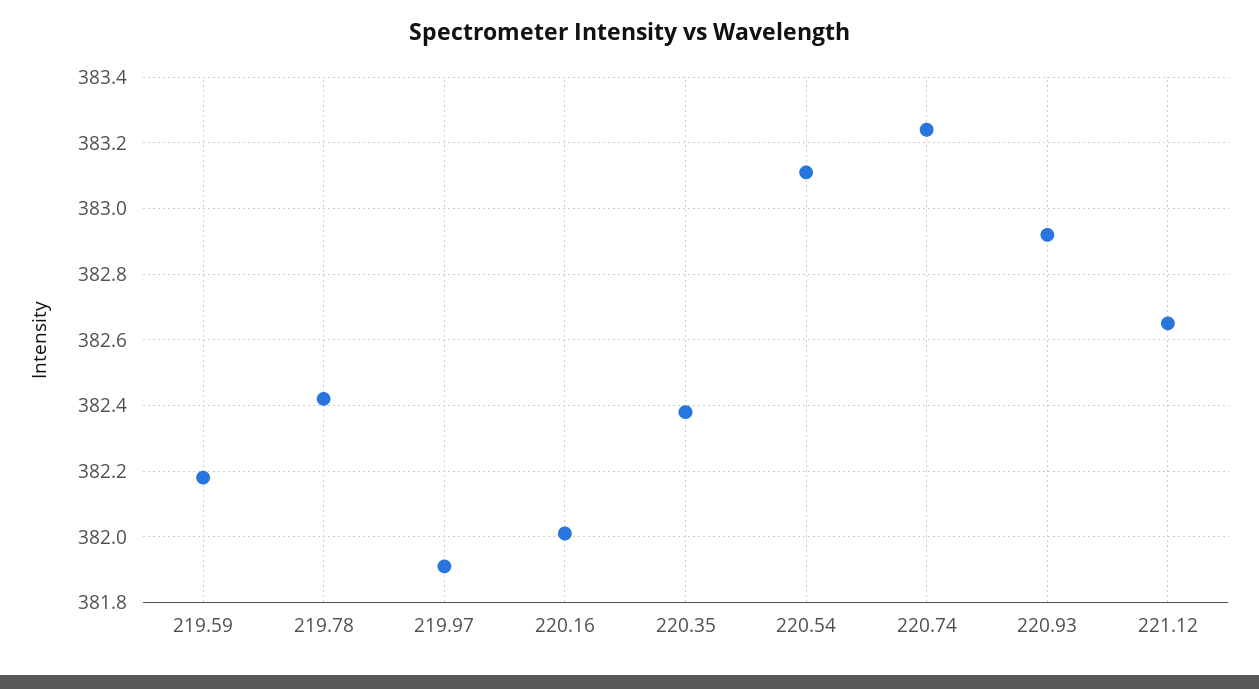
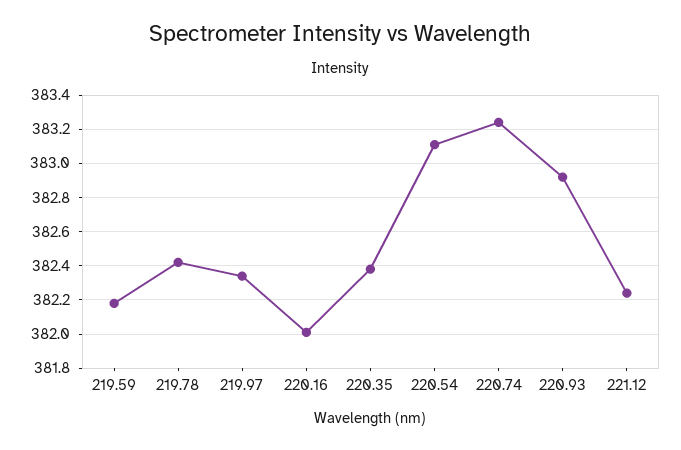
219.97: 381.9 -> 382.35
221.12: 382.65 -> 382.25

